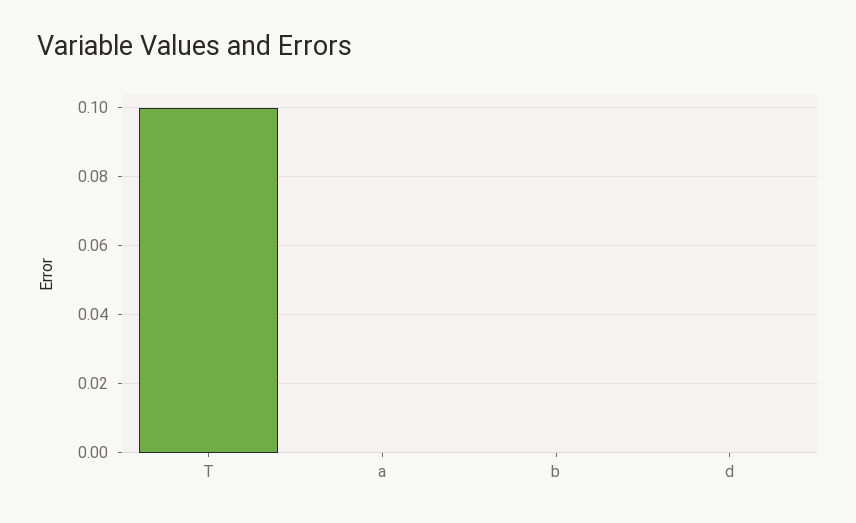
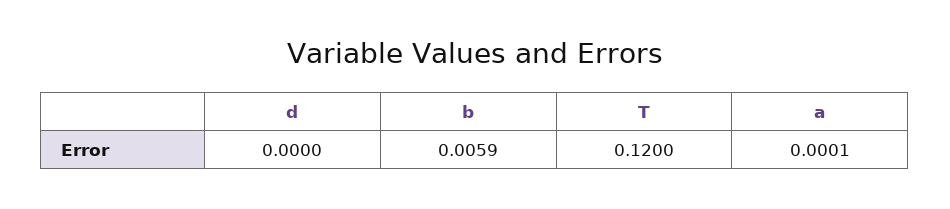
T: 0.1 -> 0.12
b: 0 -> 0.0059

